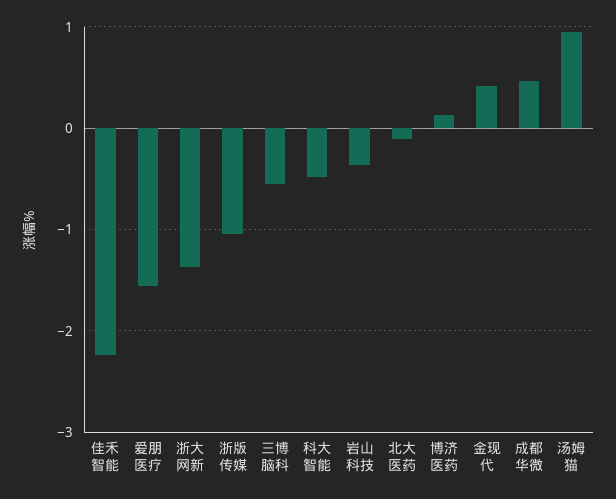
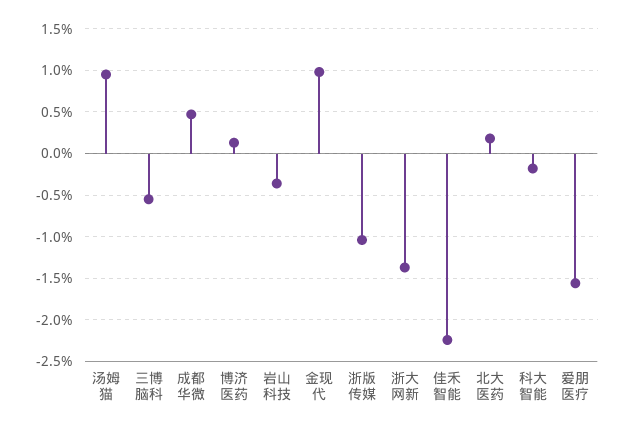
科大智能: -0.5 -> -0.2
北大医药: -0.1 -> 0.2
金现代: 0.4 -> 1

